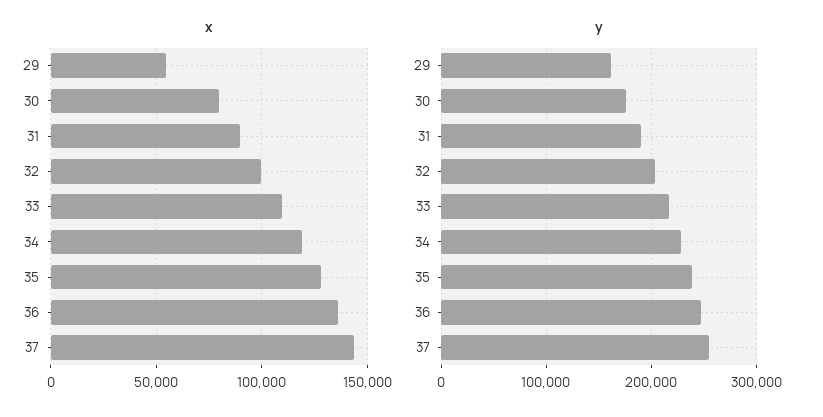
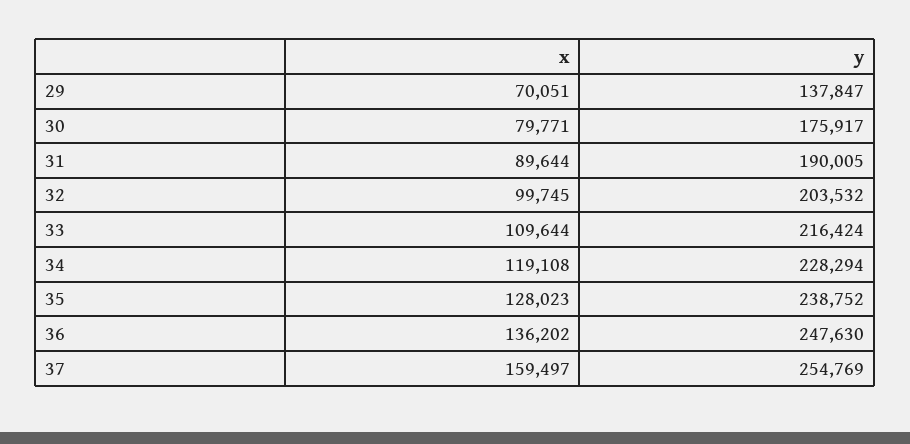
x, 29: 55000 -> 70051
x, 37: 145000 -> 159497
y, 29: 160000 -> 137847

